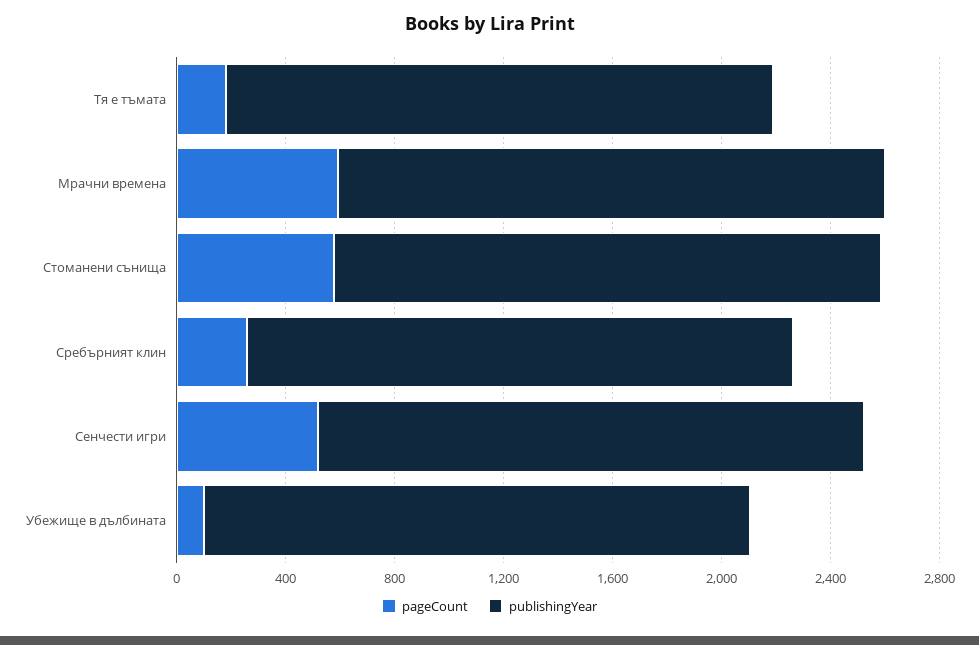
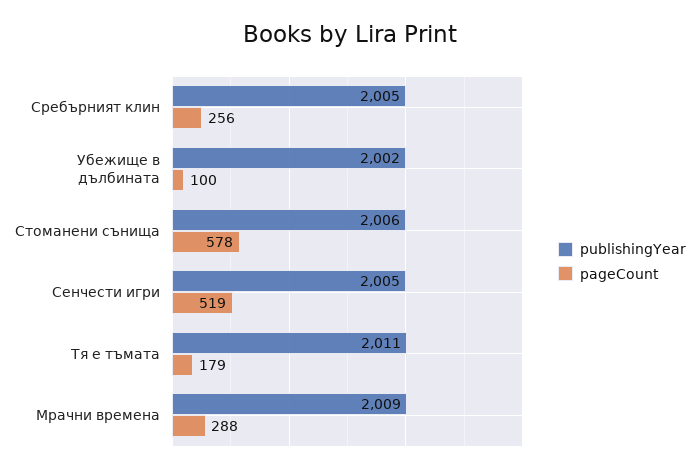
pageCount, Мрачни времена: 600 -> 288

